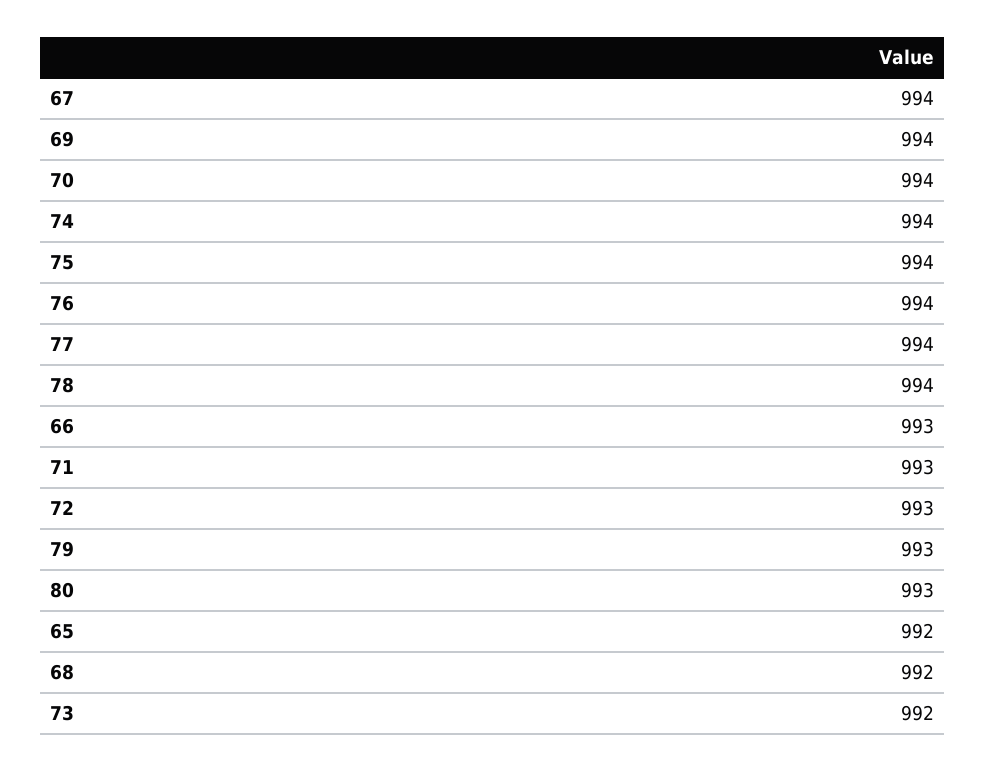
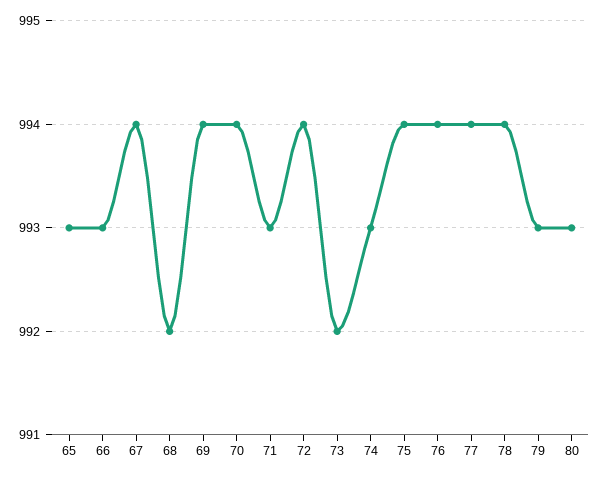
74: 994 -> 993
72: 993 -> 994
65: 992 -> 993

